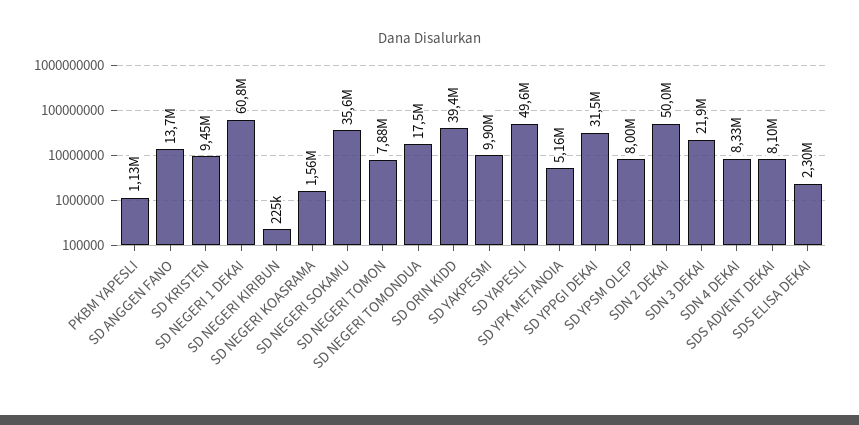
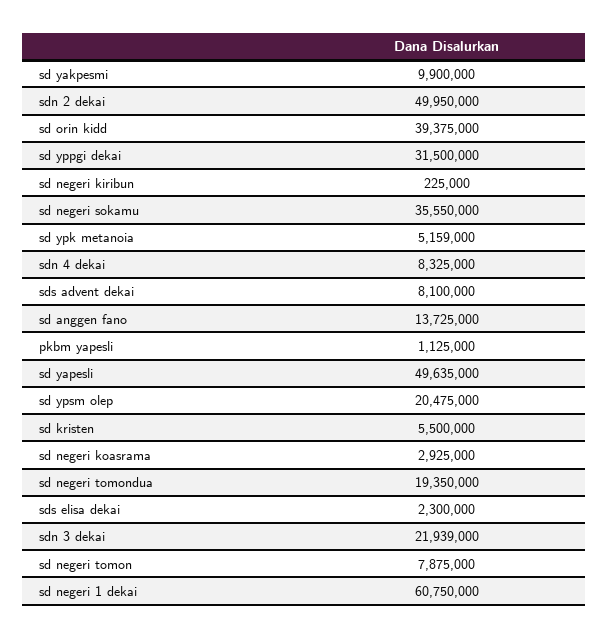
SD KRISTEN: 9450000 -> 5500000
SD NEGERI KOASRAMA: 1560000 -> 2925000
SD NEGERI TOMONDUA: 17500000 -> 19350000
SD YPSM OLEP: 8000000 -> 20475000

